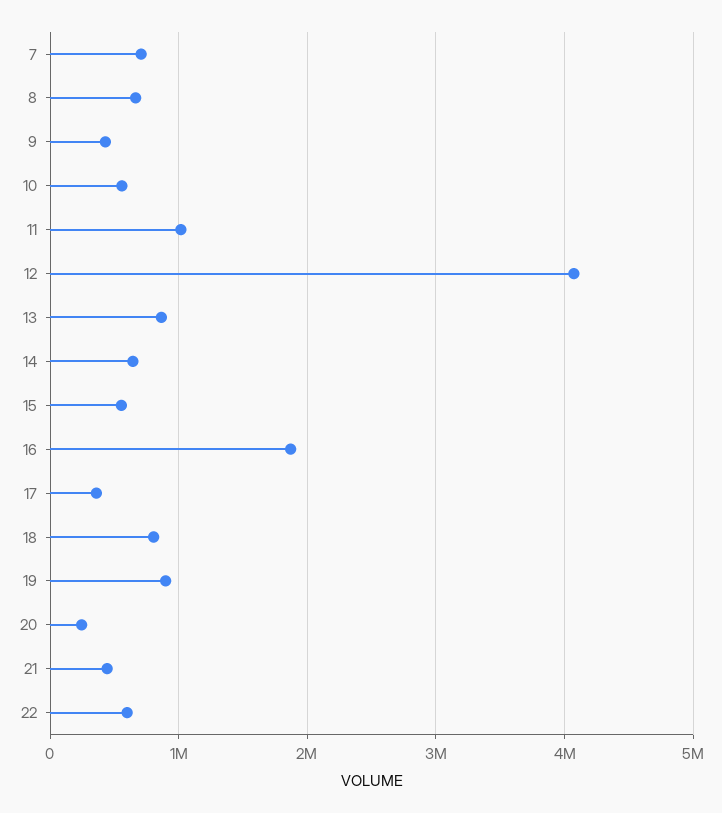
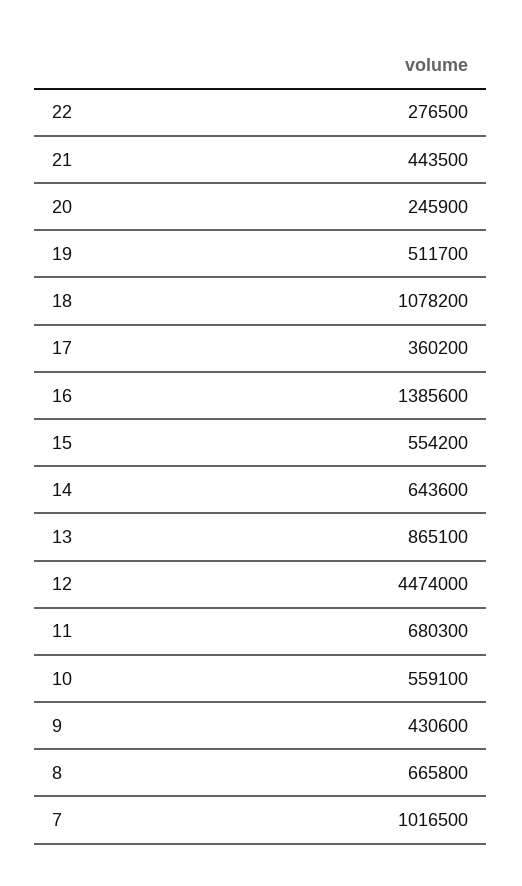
7: 700000 -> 1016500
11: 1000000 -> 680300
12: 4100000 -> 4474000
16: 1900000 -> 1385600
18: 800000 -> 1078200
19: 900000 -> 511700
22: 600000 -> 276500

